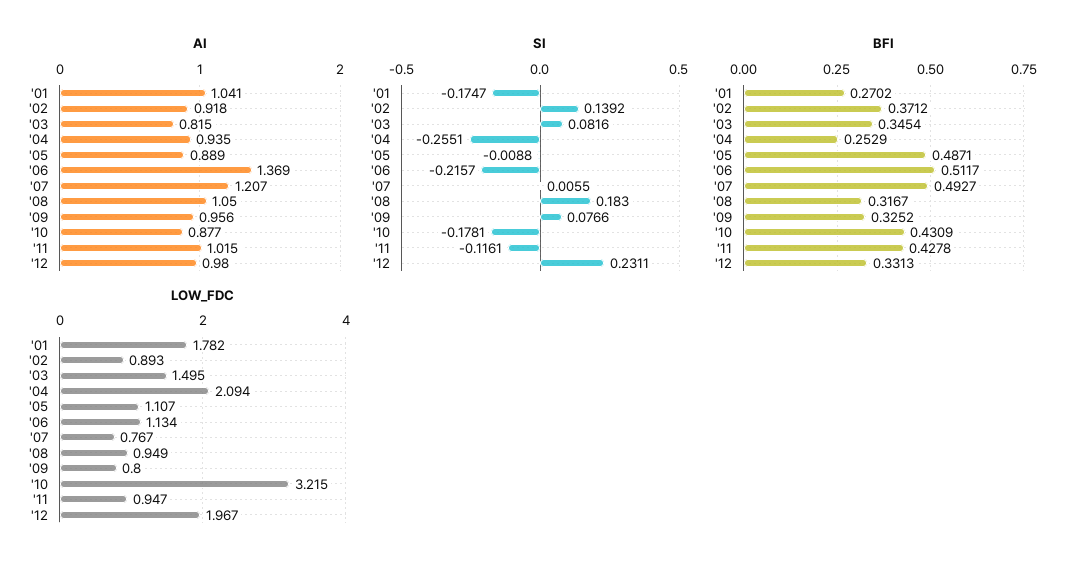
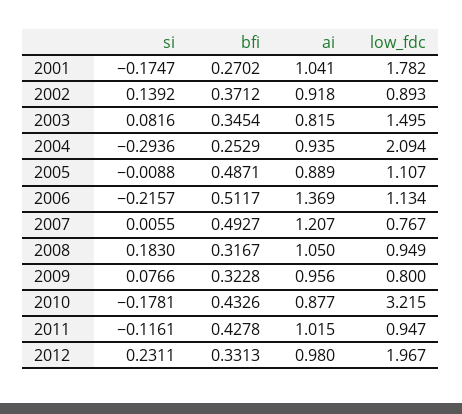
SI, '04: -0.2551 -> -0.2936
BFI, '09: 0.3252 -> 0.3228
BFI, '10: 0.4309 -> 0.4326

